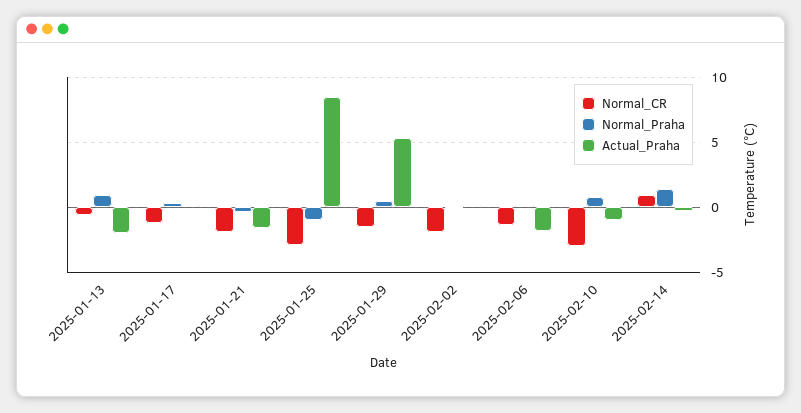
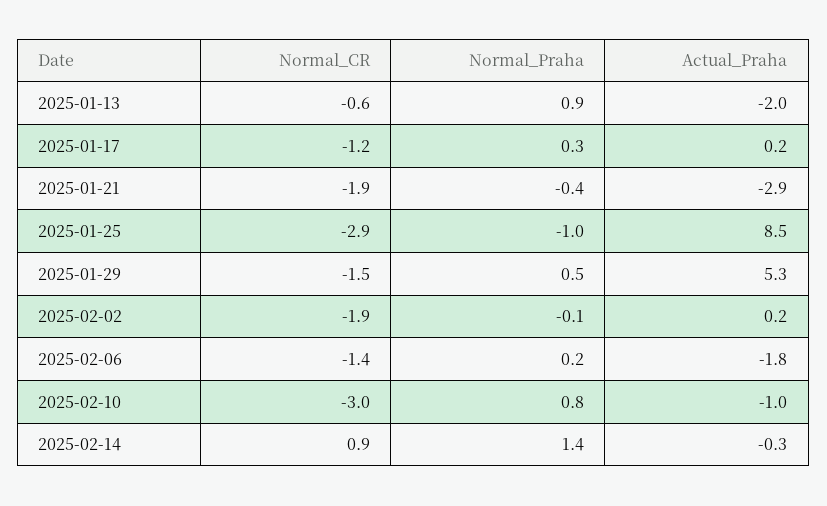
Actual_Praha, 2025-01-21: -1.5 -> -2.9

